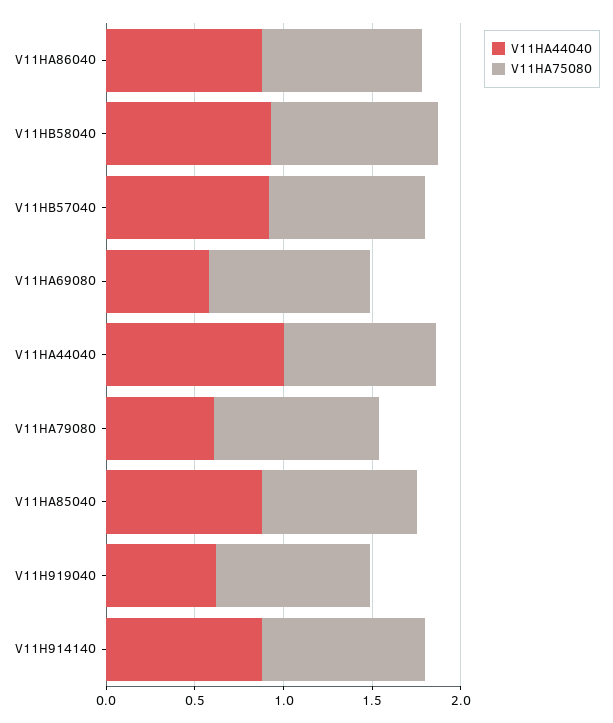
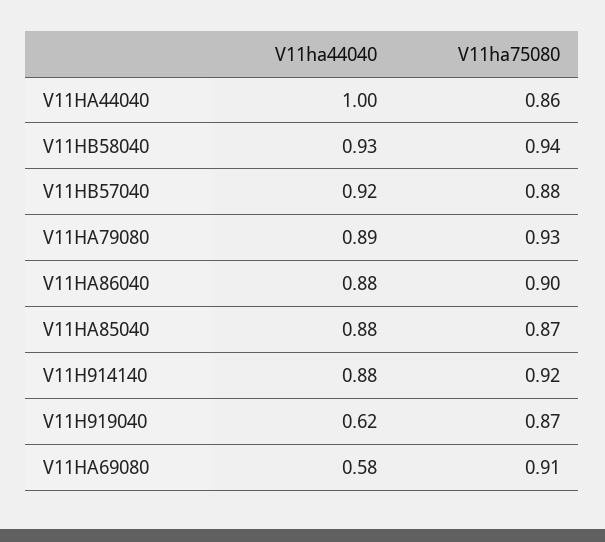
V11HA44040, V11HA79080: 0.6 -> 0.89

